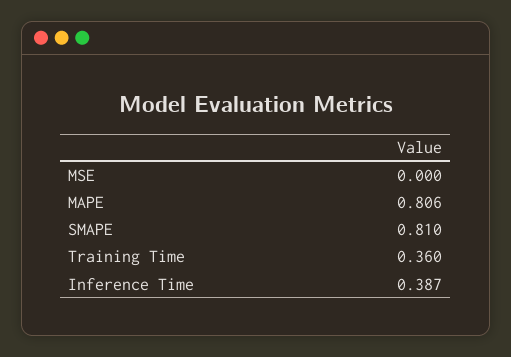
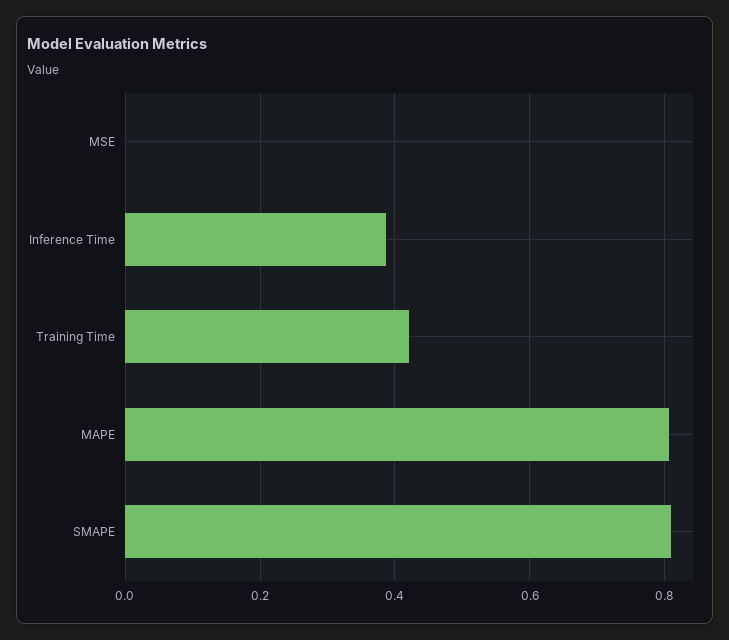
Training Time: 0.36 -> 0.42

